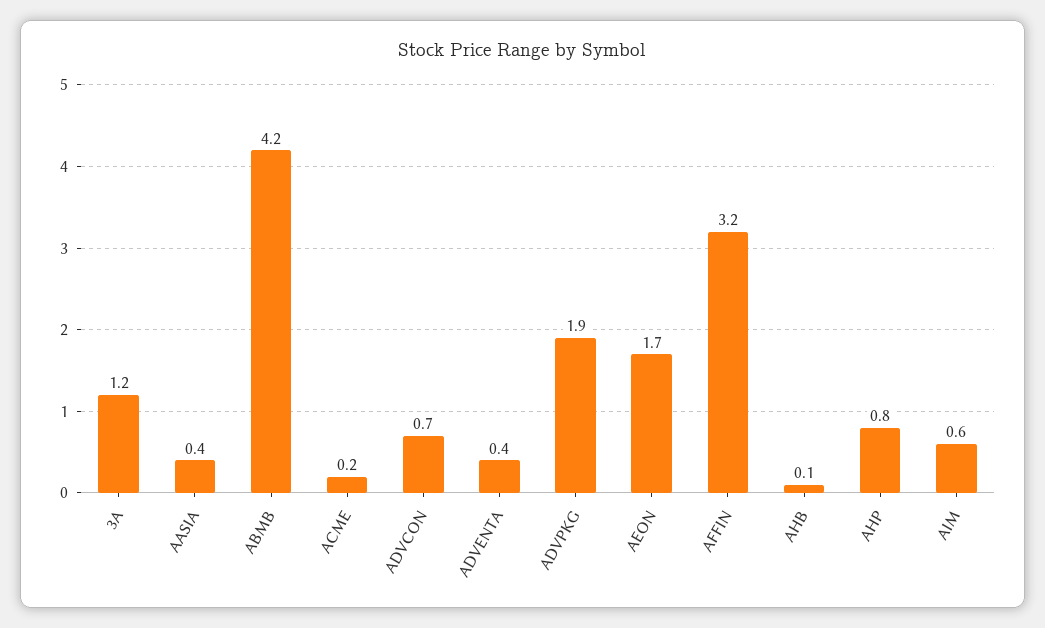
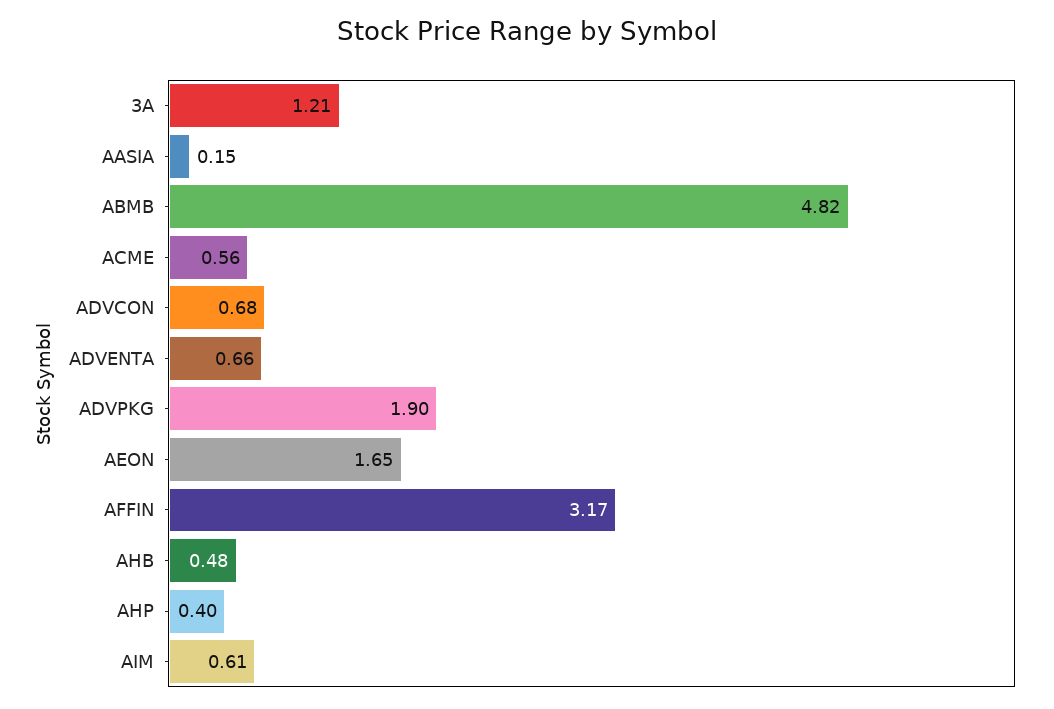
AASIA: 0.4 -> 0.15
ABMB: 4.2 -> 4.82
ACME: 0.2 -> 0.56
ADVENTA: 0.4 -> 0.66
AHB: 0.1 -> 0.48
AHP: 0.8 -> 0.4

